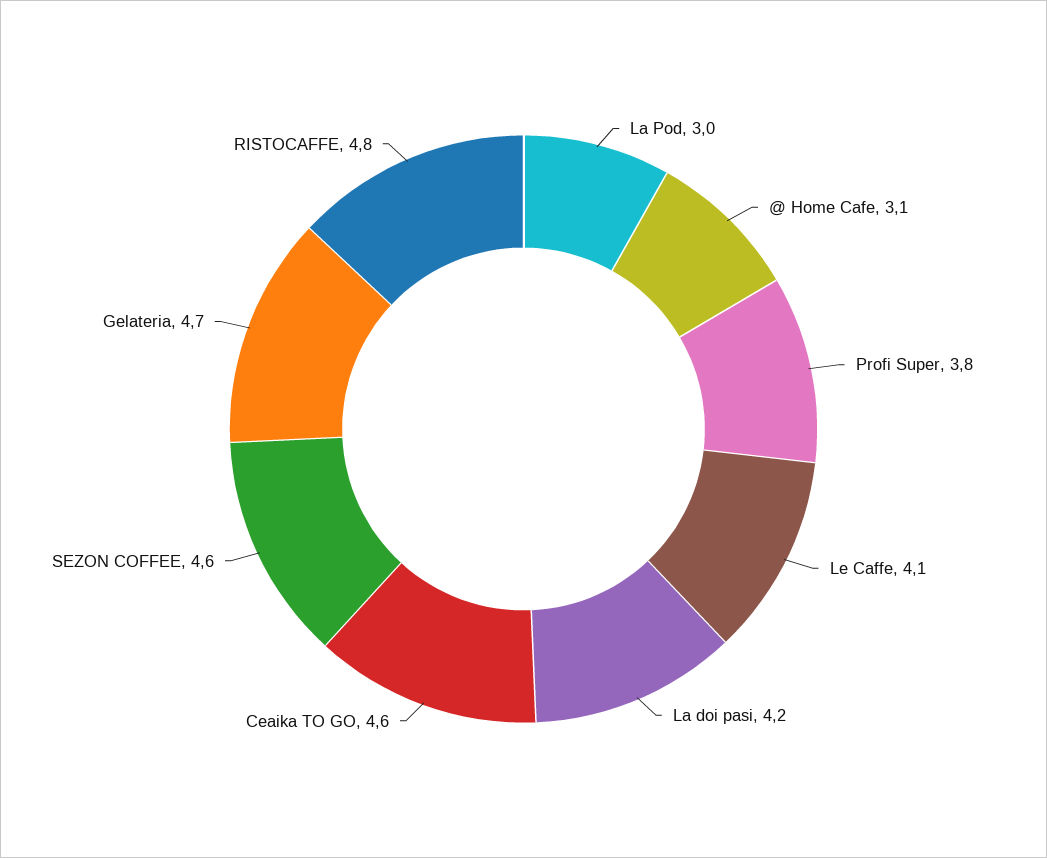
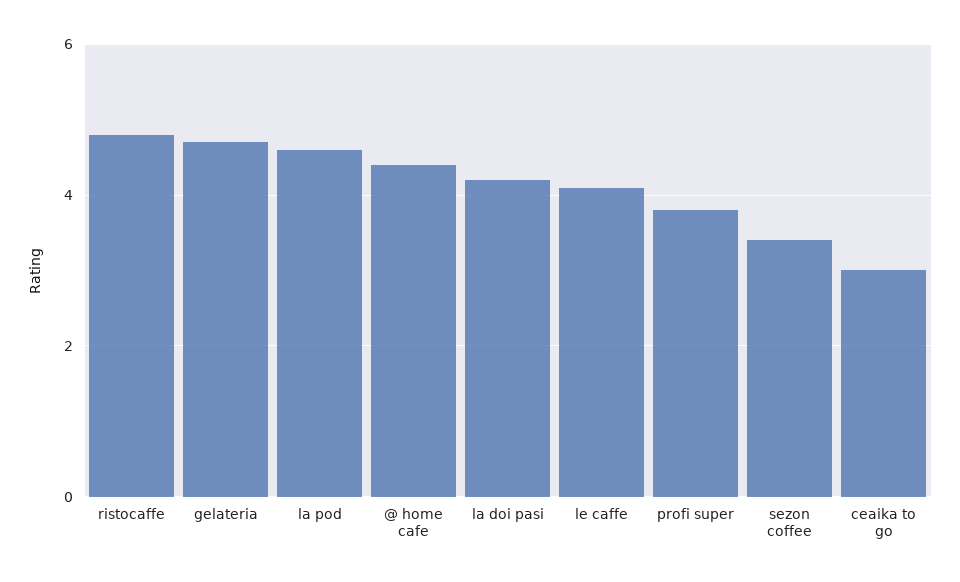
La Pod: 3 -> 4.5
@ Home Cafe: 3.1 -> 4.5
Ceaika TO GO: 4.6 -> 3
SEZON COFFEE: 4.6 -> 3.5

